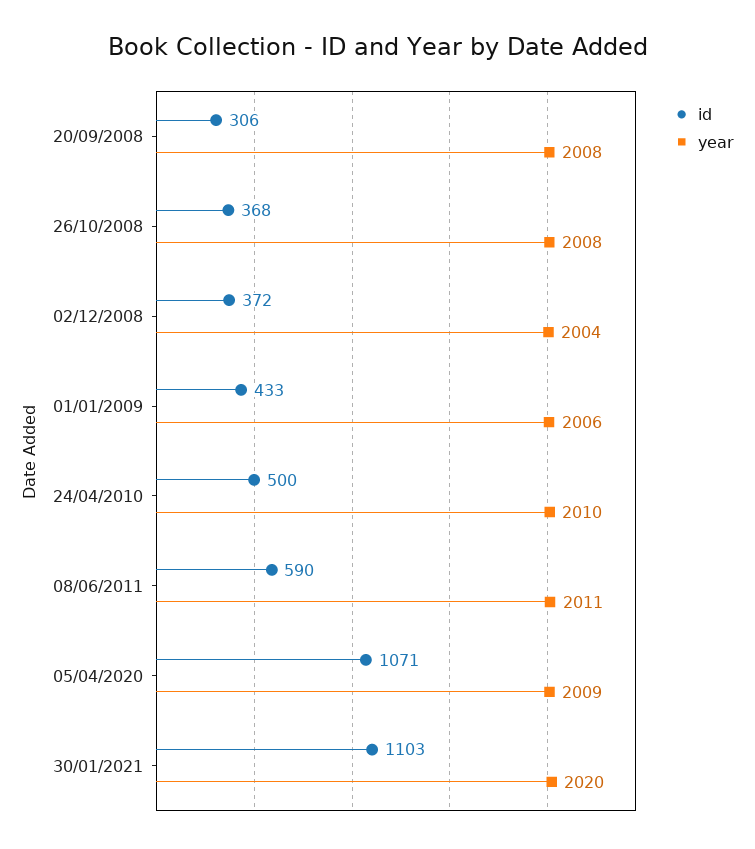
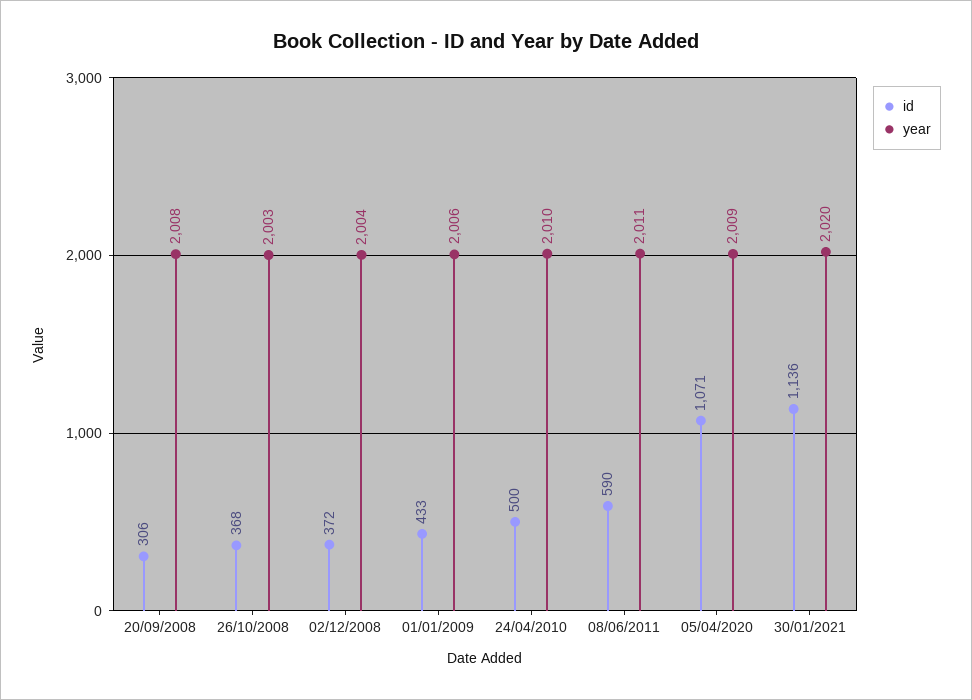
year, 26/10/2008: 2008 -> 2003
id, 30/01/2021: 1103 -> 1136

